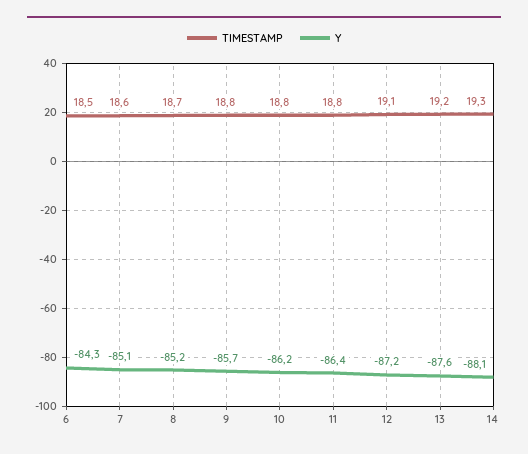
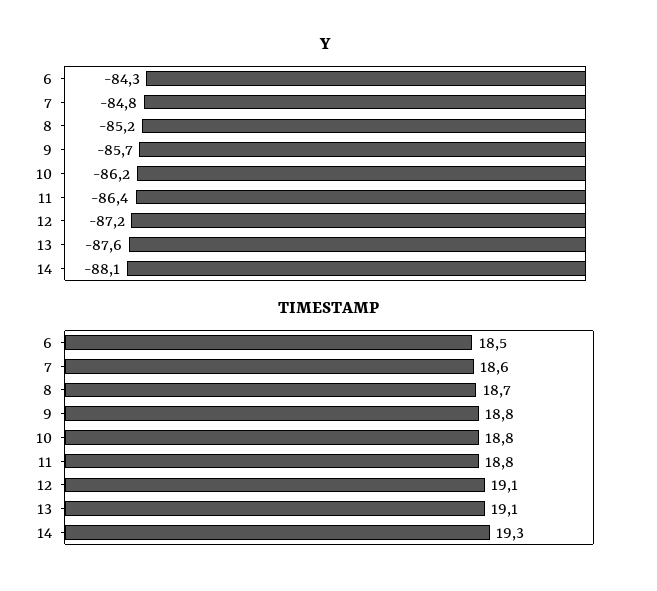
Y, 7: -85.1 -> -84.8
TIMESTAMP, 13: 19.2 -> 19.1

